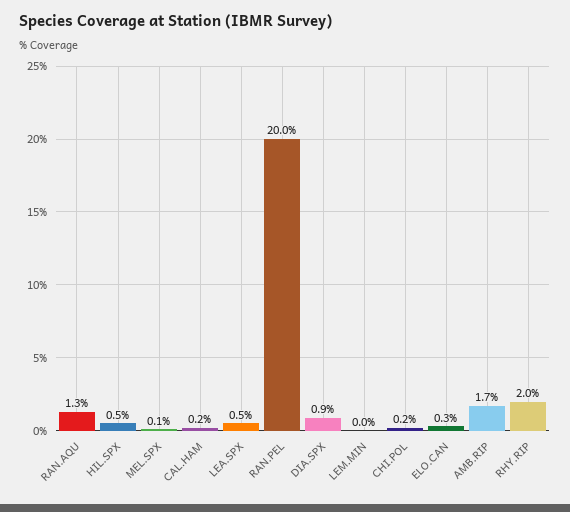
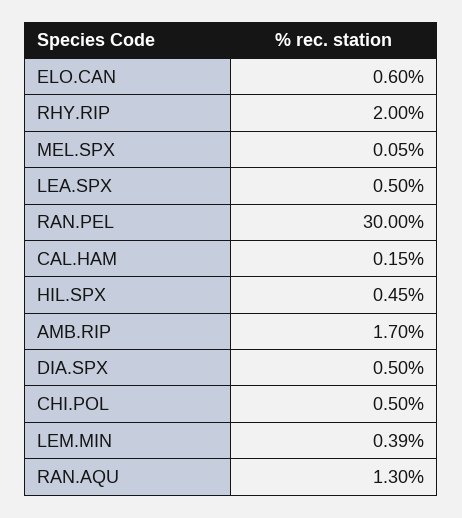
RAN.PEL: 20 -> 30
DIA.SPX: 0.9 -> 0.5
LEM.MIN: 0 -> 0.39
CHI.POL: 0.2 -> 0.5
ELO.CAN: 0.3 -> 0.6

